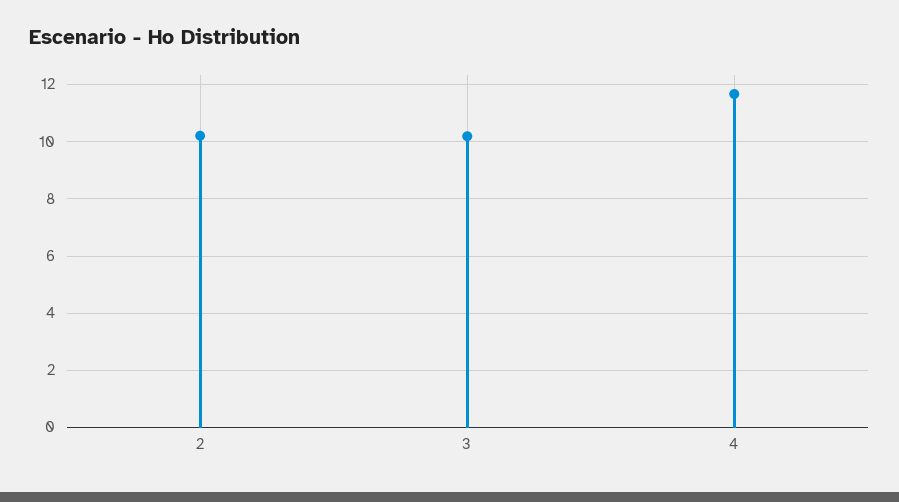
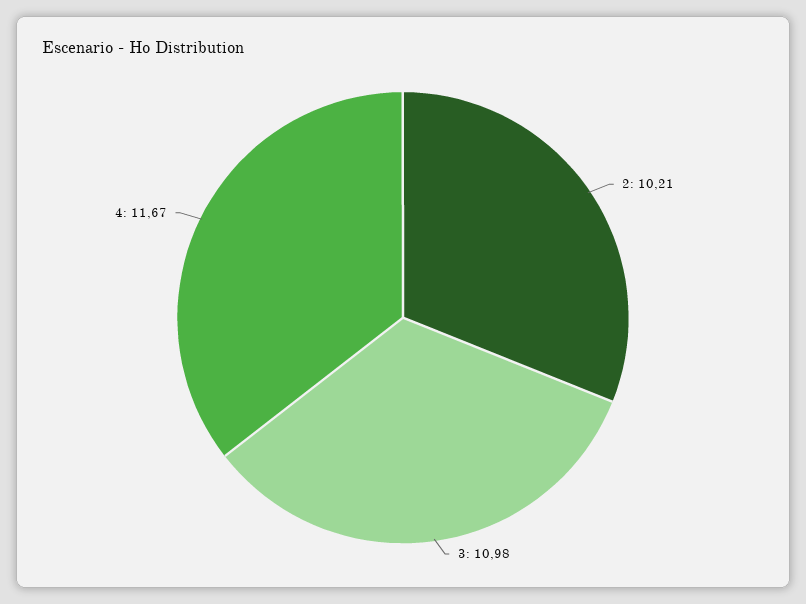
3: 10.25 -> 10.98

